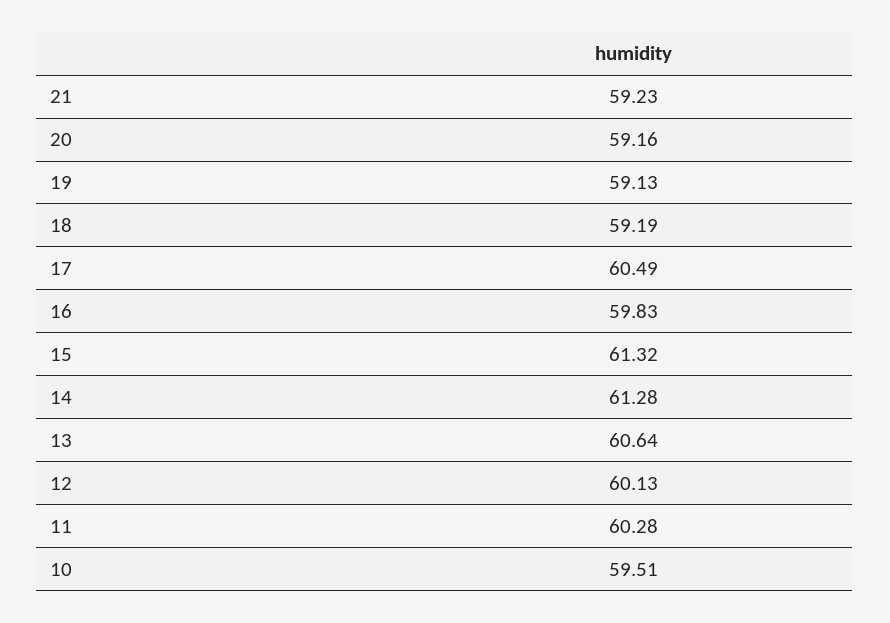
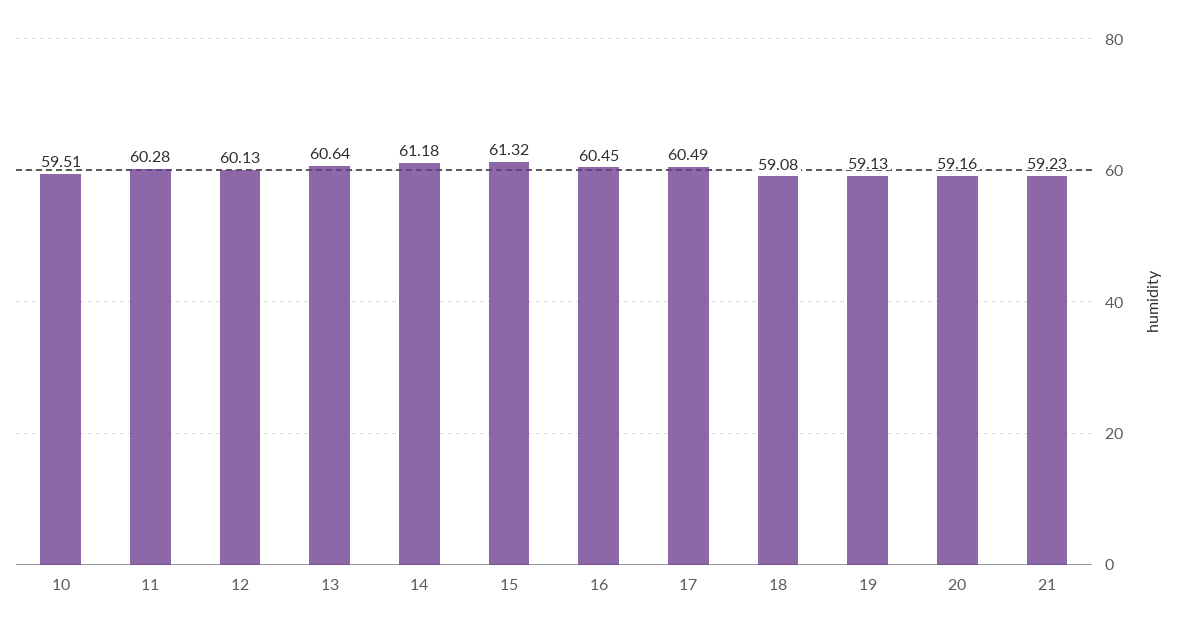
18: 59.19 -> 59.08
16: 59.83 -> 60.45
14: 61.28 -> 61.18

